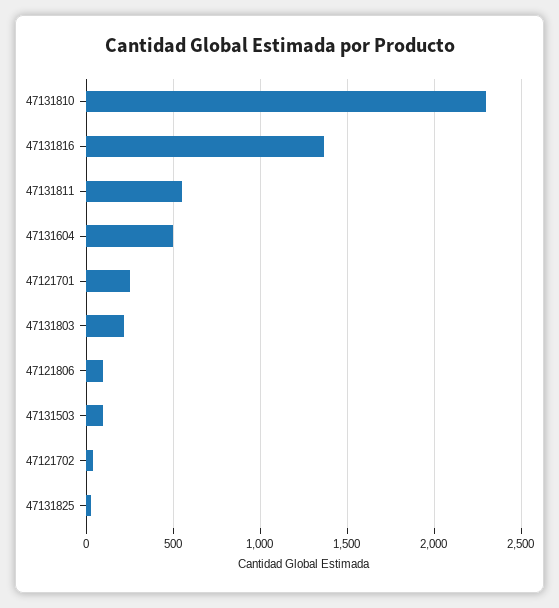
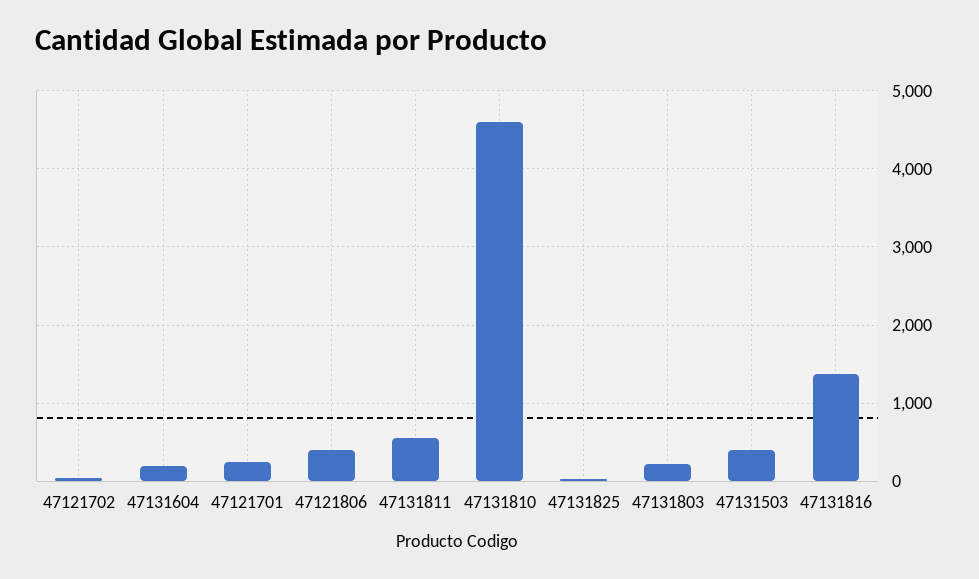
47131810: 2300 -> 4600
47131604: 500 -> 200
47121806: 100 -> 400
47131503: 100 -> 400

